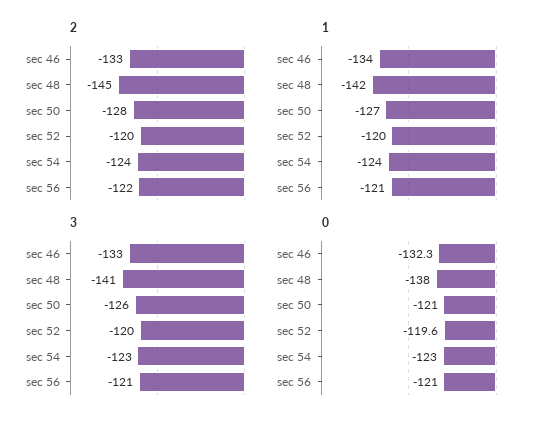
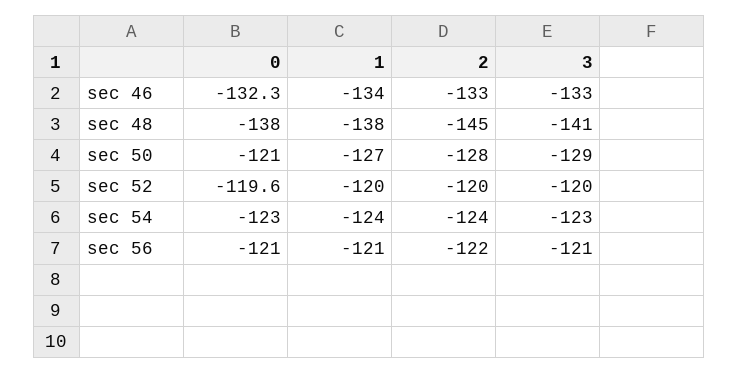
1, sec 48: -142 -> -138
3, sec 50: -126 -> -129

